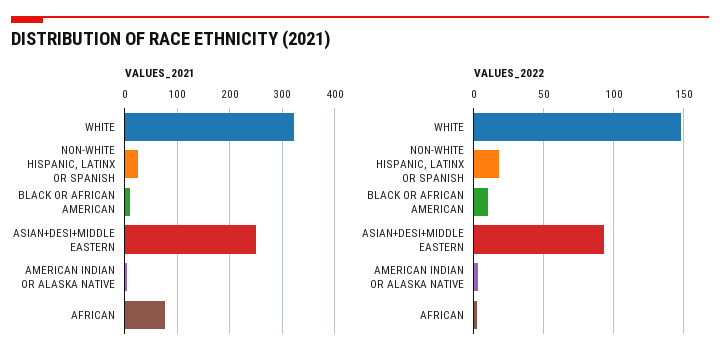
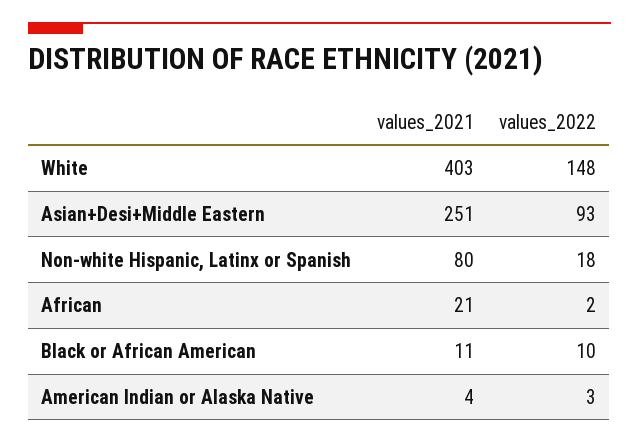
VALUES_2021, WHITE: 320 -> 403
VALUES_2021, NON-WHITE HISPANIC, LATINX OR SPANISH: 20 -> 80
VALUES_2021, AFRICAN: 80 -> 21

